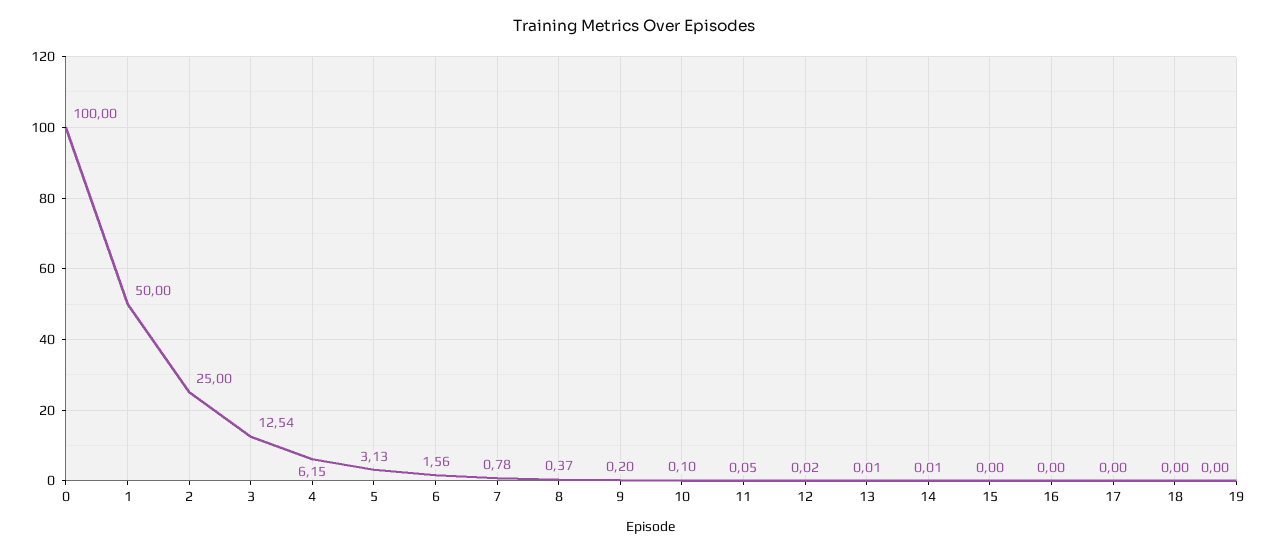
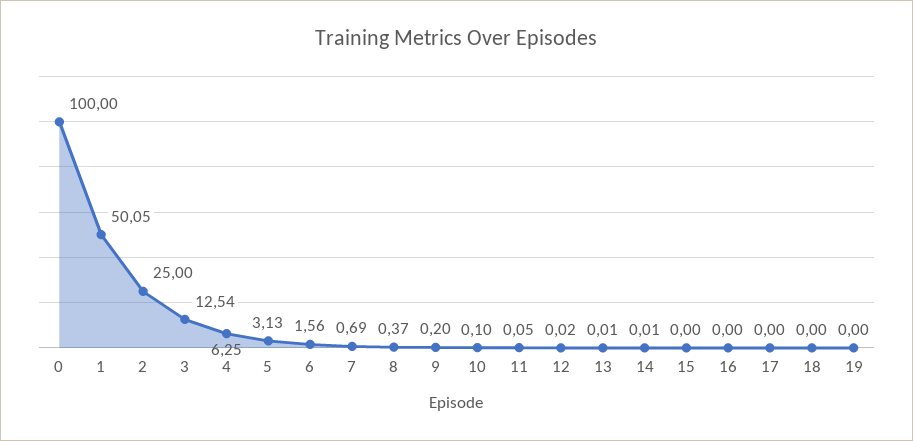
1: 50 -> 50.05
4: 6.15 -> 6.25
7: 0.78 -> 0.69

